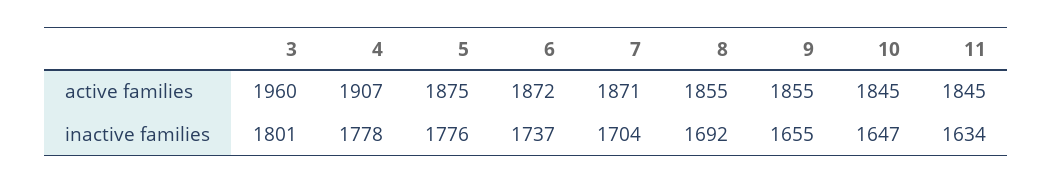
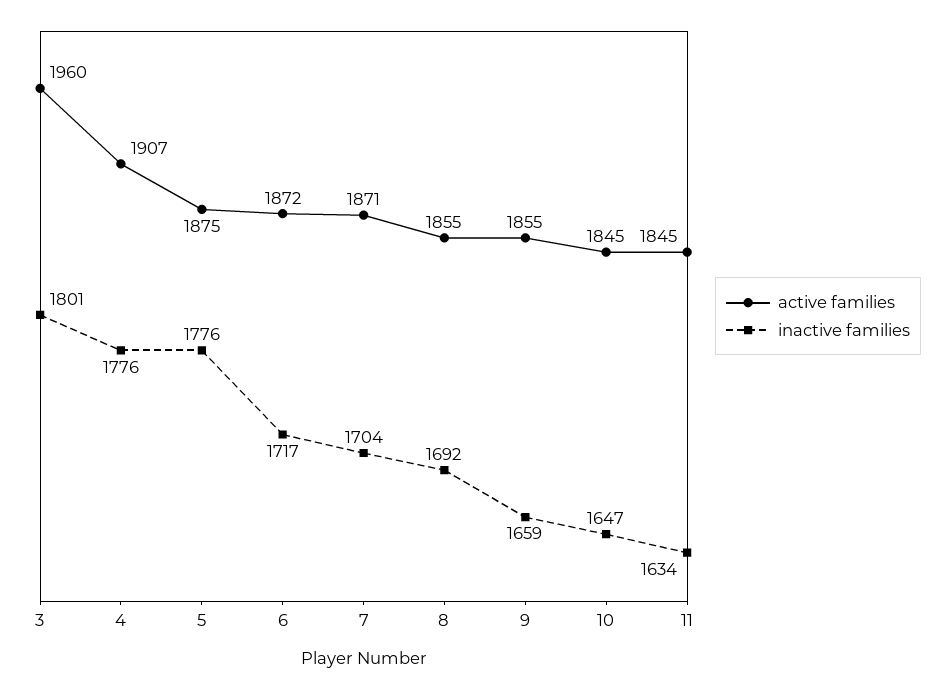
inactive families, 4: 1778 -> 1776
inactive families, 6: 1737 -> 1717
inactive families, 9: 1655 -> 1659

